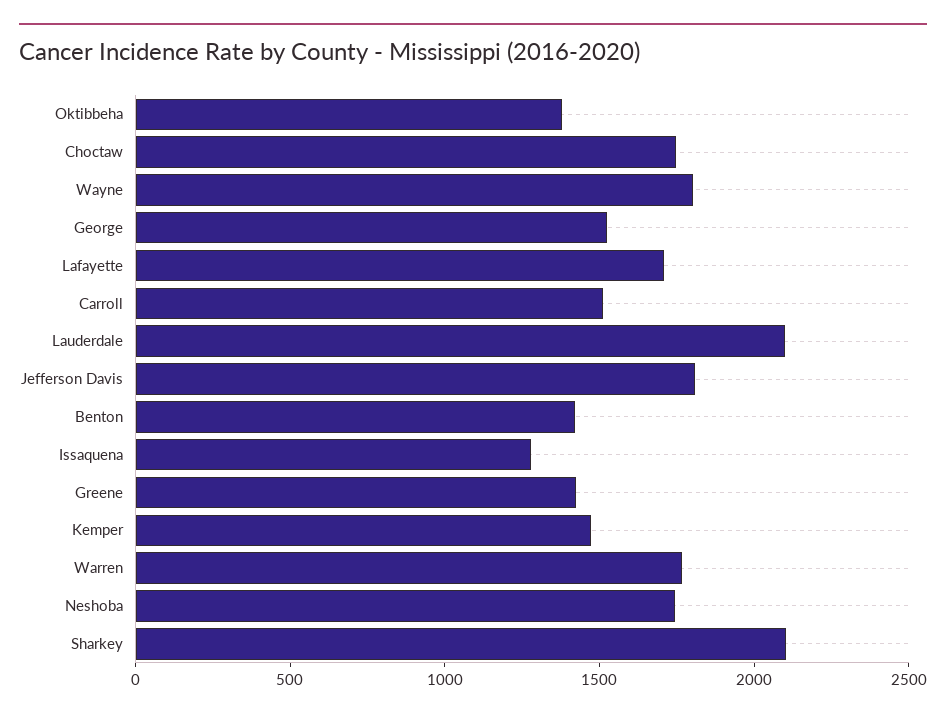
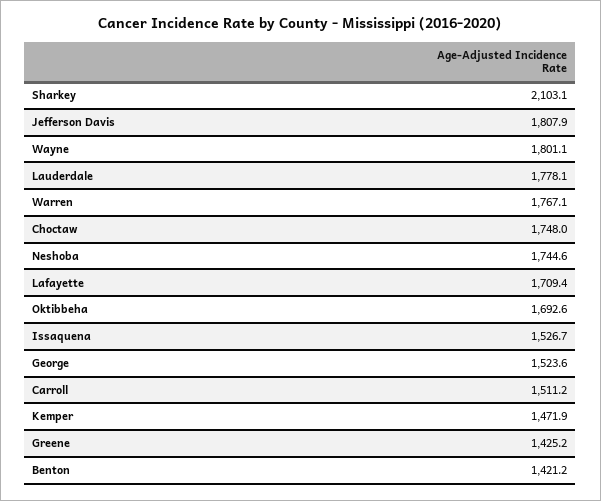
Oktibbeha: 1400 -> 1692.6
Lauderdale: 2100 -> 1778.1
Issaquena: 1300 -> 1526.7

